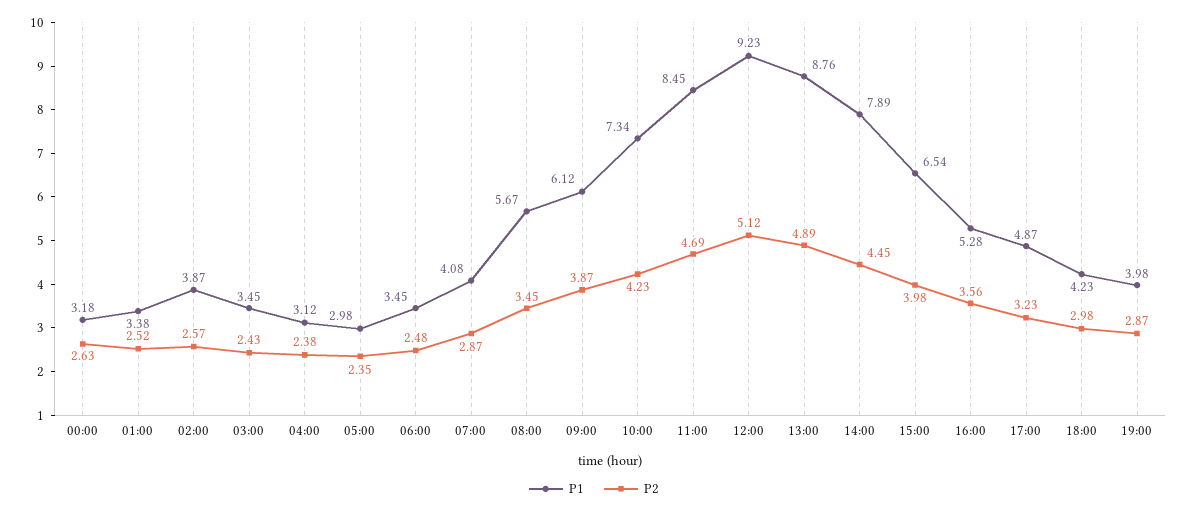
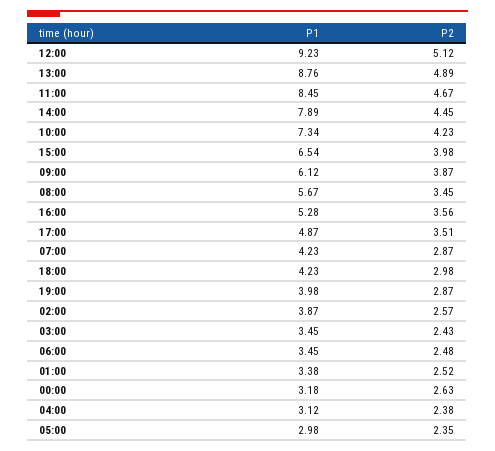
P1, 07:00: 4.08 -> 4.23
P2, 11:00: 4.69 -> 4.67
P2, 17:00: 3.23 -> 3.51

